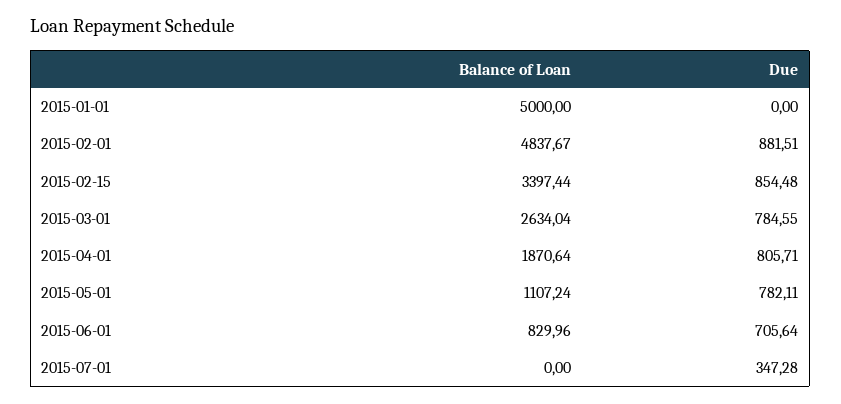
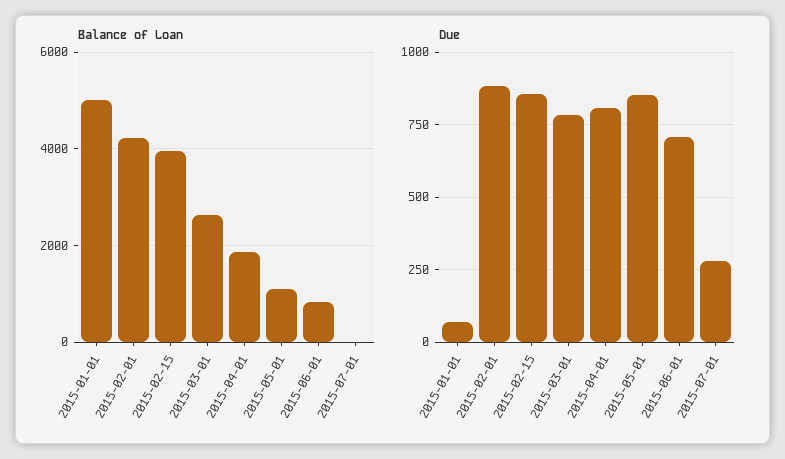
Due, 2015-01-01: 0 -> 75
Balance of Loan, 2015-02-01: 4837.67 -> 4200
Balance of Loan, 2015-02-15: 3397.44 -> 4000
Due, 2015-05-01: 782.11 -> 850
Due, 2015-07-01: 347.28 -> 275

